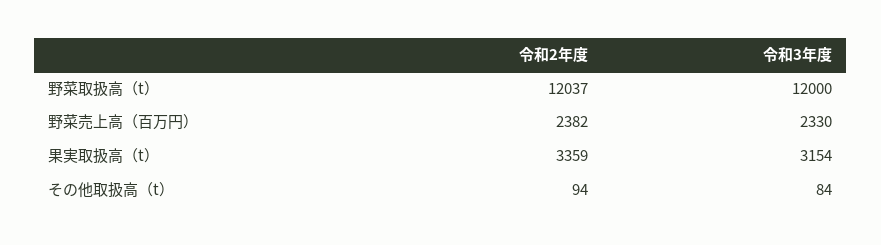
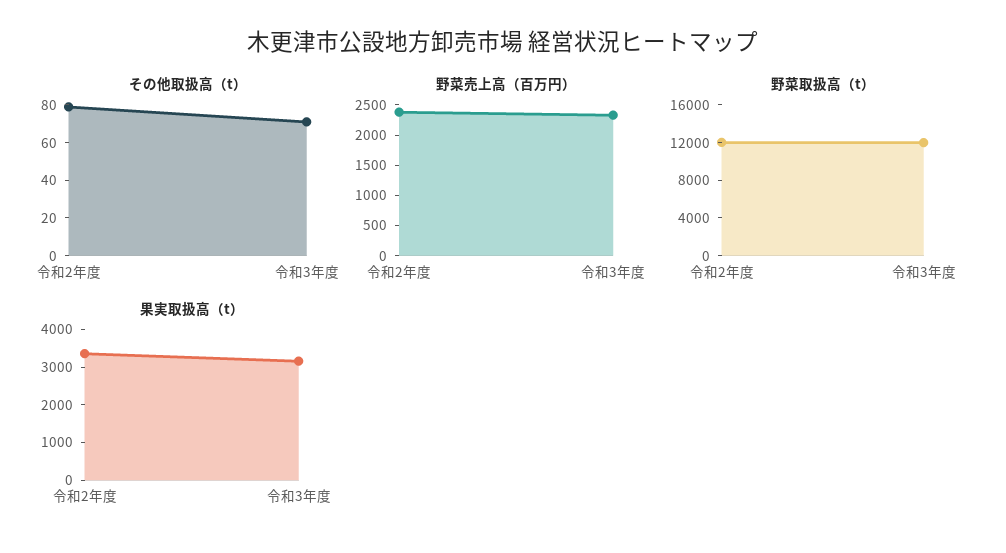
その他取扱高（t）, 令和2年度: 94 -> 80
その他取扱高（t）, 令和3年度: 84 -> 70

